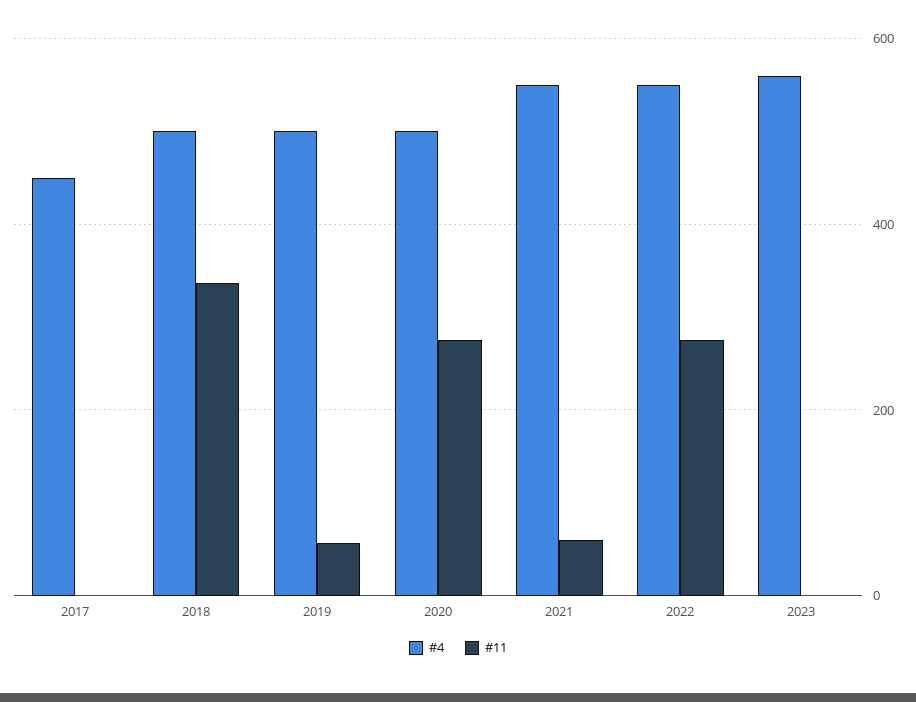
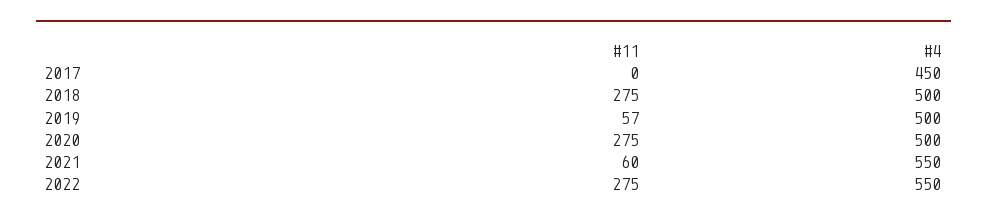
#11, 2018: 340 -> 275
#4, 2023: 560 -> none
#11, 2023: 0 -> none

